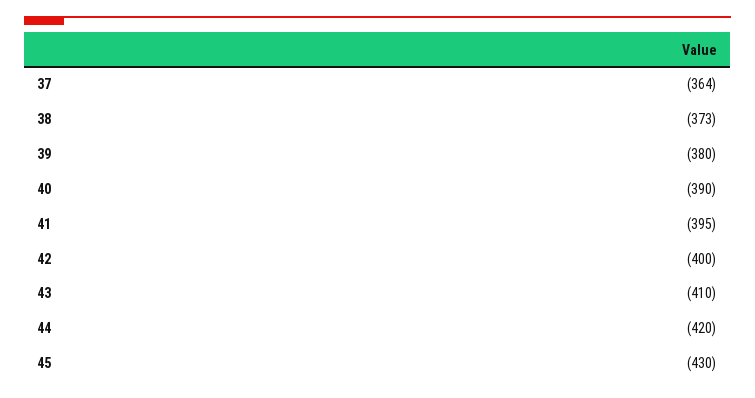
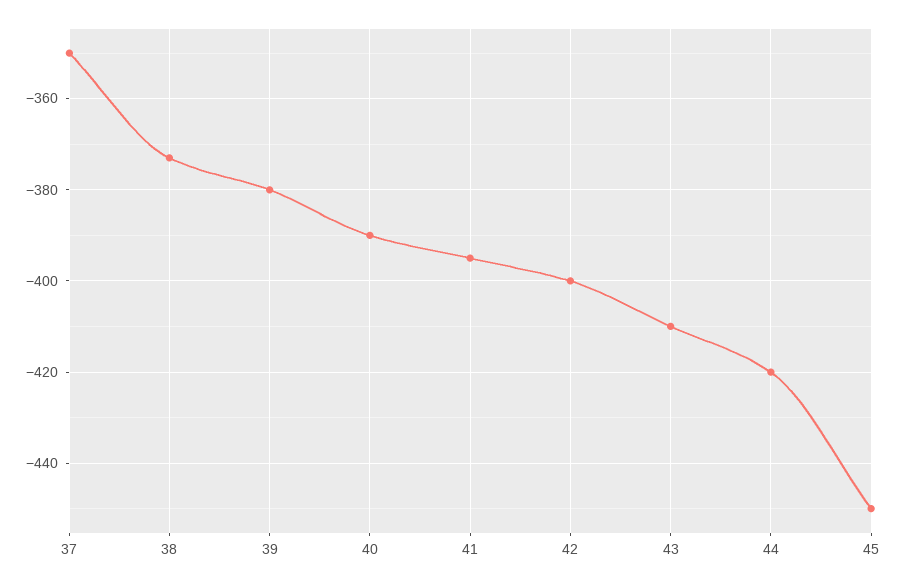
37: -364 -> -350
45: -430 -> -450

